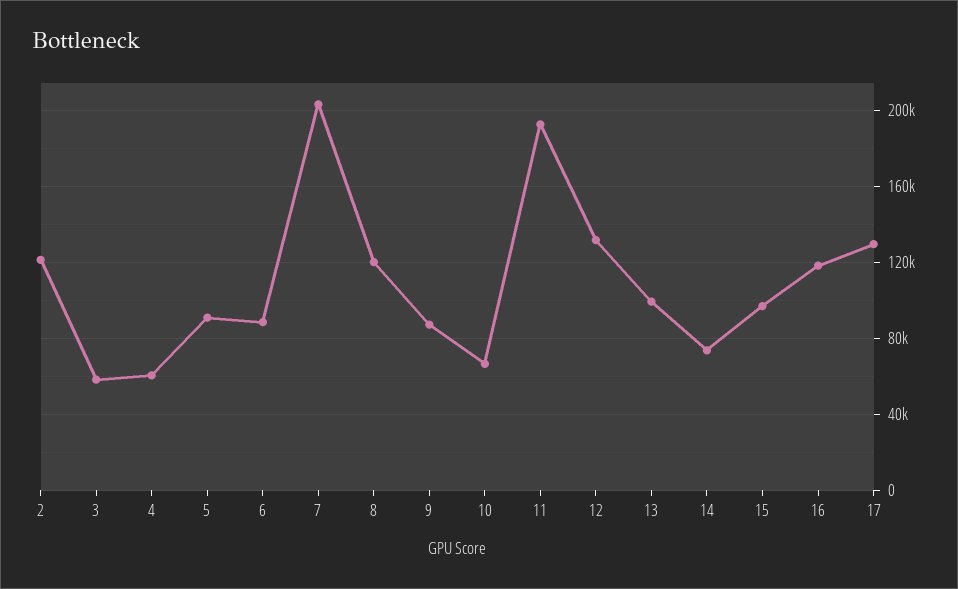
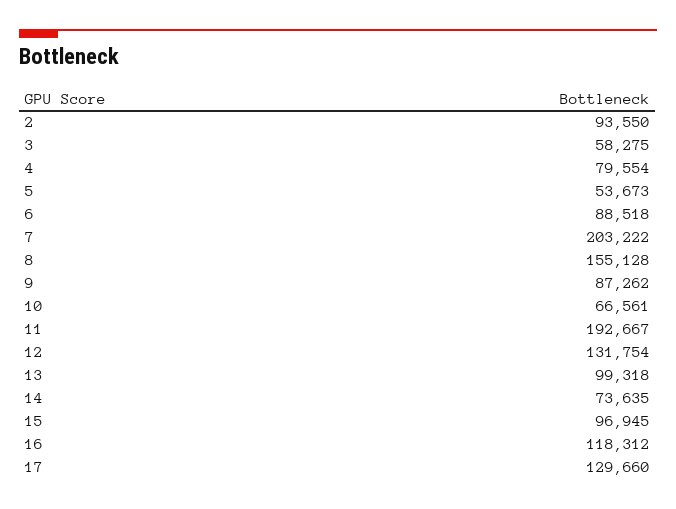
2: 120000 -> 93550
4: 60000 -> 79554
5: 90000 -> 53673
8: 120000 -> 155128

